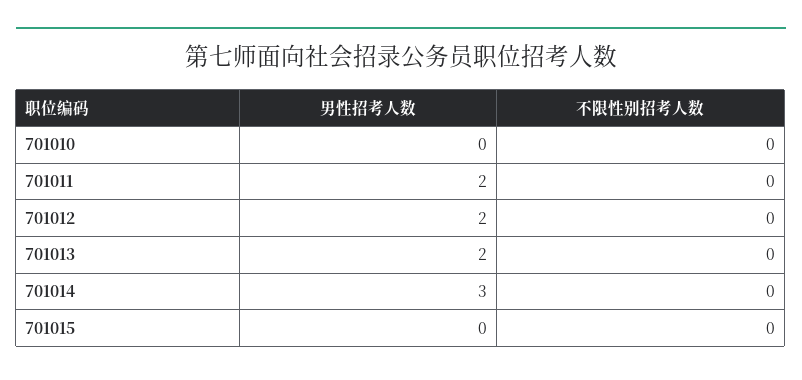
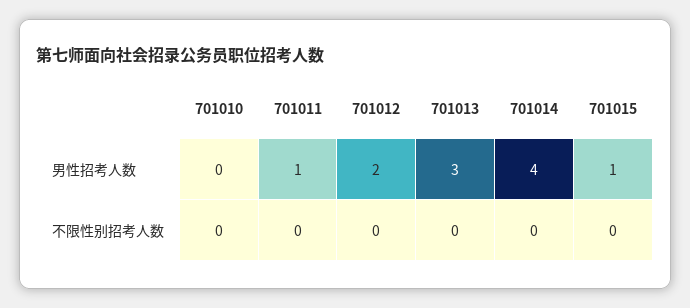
男性招考人数, 701011: 2 -> 1
男性招考人数, 701013: 2 -> 3
男性招考人数, 701014: 3 -> 4
男性招考人数, 701015: 0 -> 1

